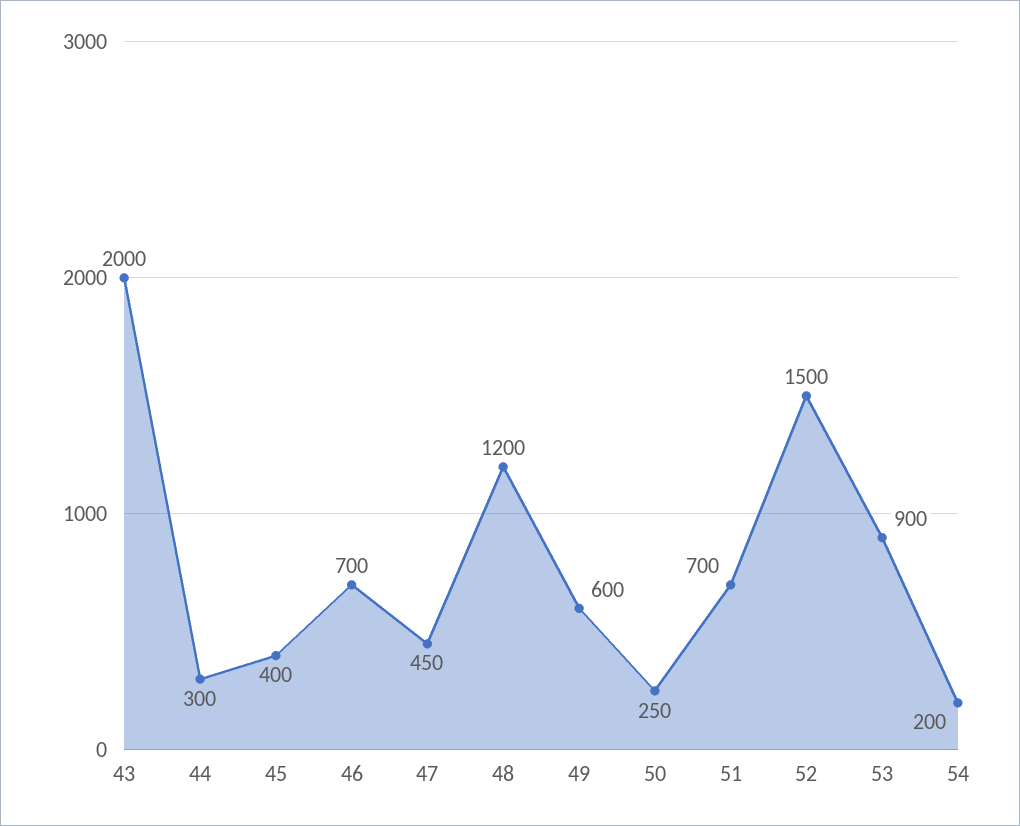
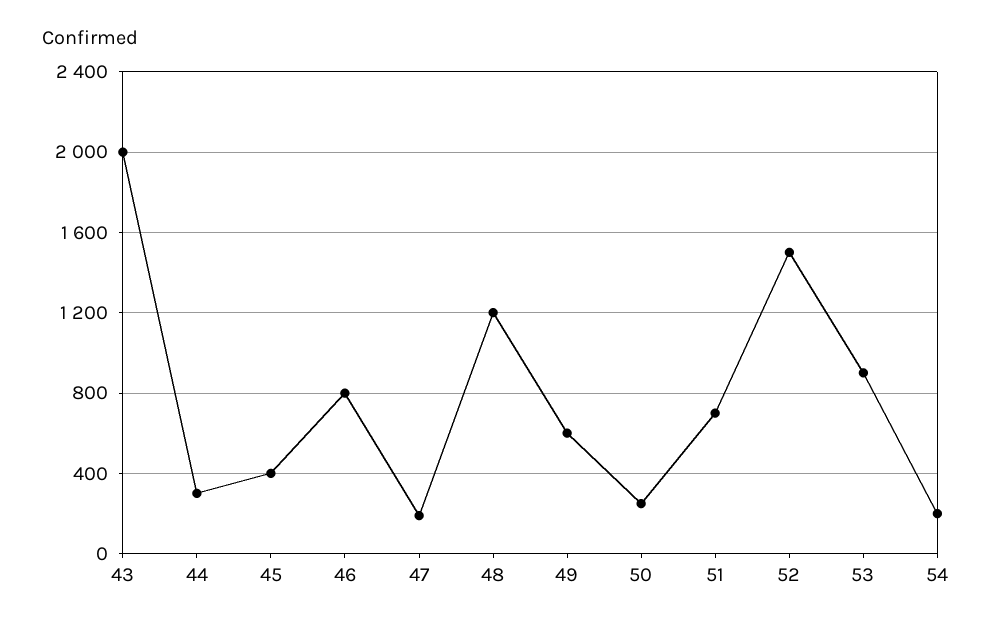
46: 700 -> 800
47: 450 -> 200

